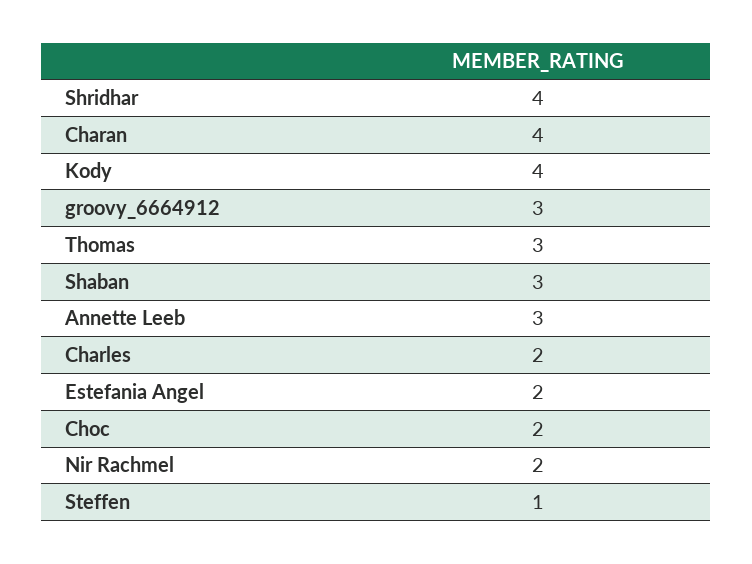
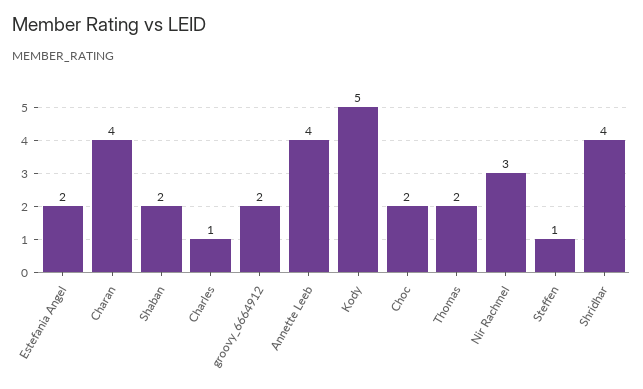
Kody: 4 -> 5
groovy_6664912: 3 -> 2
Thomas: 3 -> 2
Shaban: 3 -> 2
Annette Leeb: 3 -> 4
Charles: 2 -> 1
Nir Rachmel: 2 -> 3

